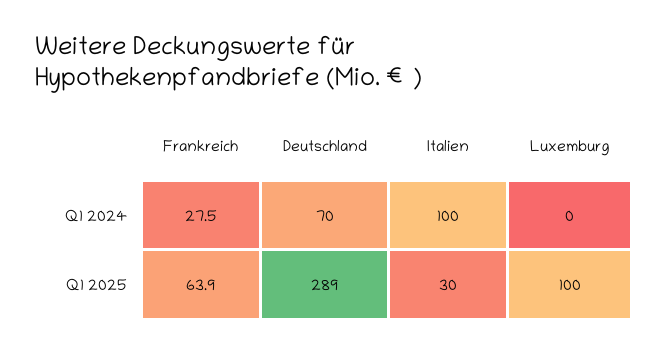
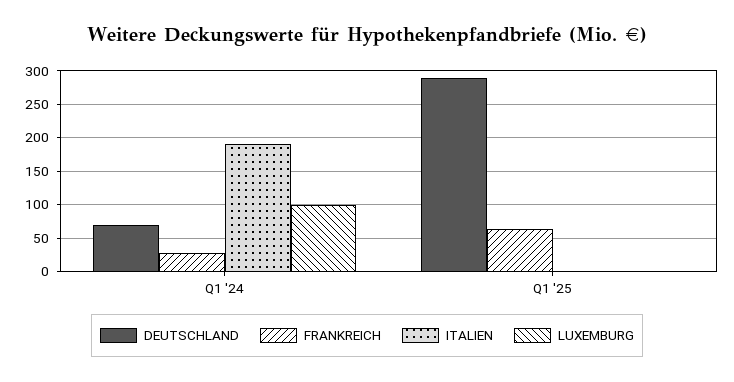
Italien, Q1 2024: 100 -> 190
Luxemburg, Q1 2024: 0 -> 100
Italien, Q1 2025: 30 -> 0
Luxemburg, Q1 2025: 100 -> 0

